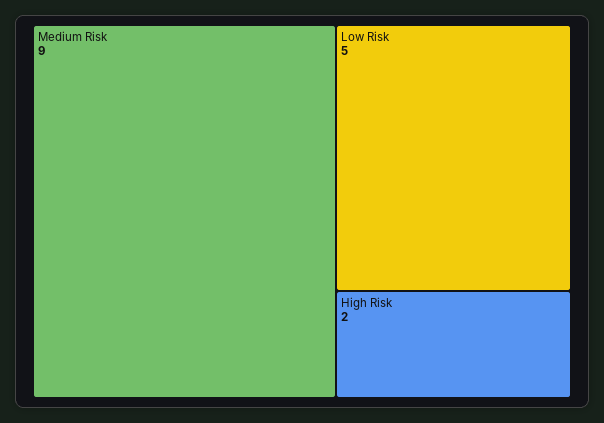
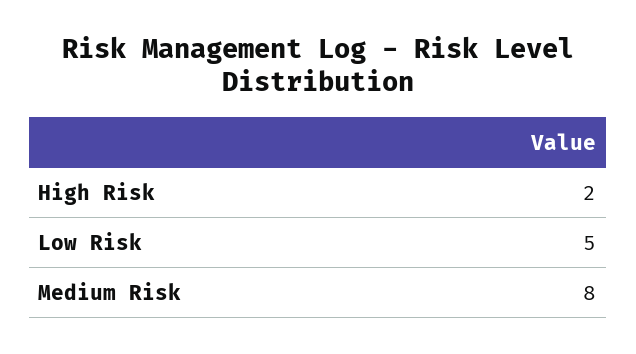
Medium Risk: 9 -> 8

